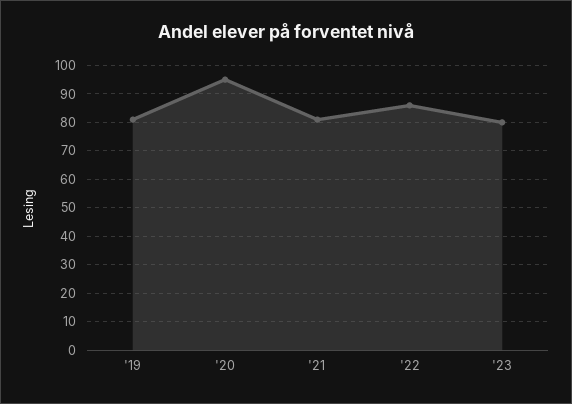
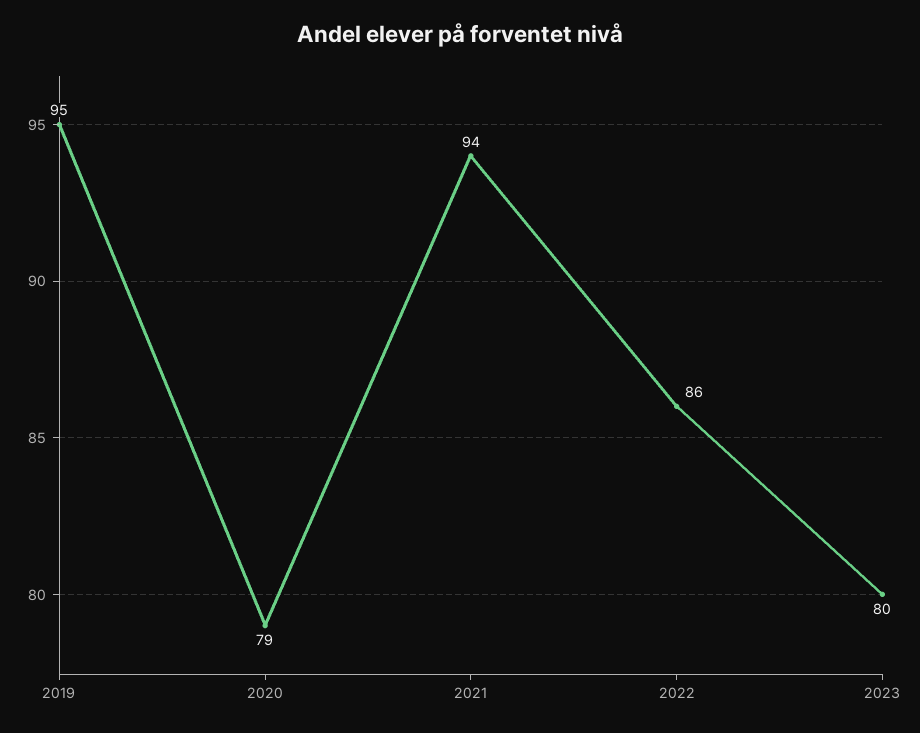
'19: 80 -> 95
'20: 95 -> 79
'21: 80 -> 94

